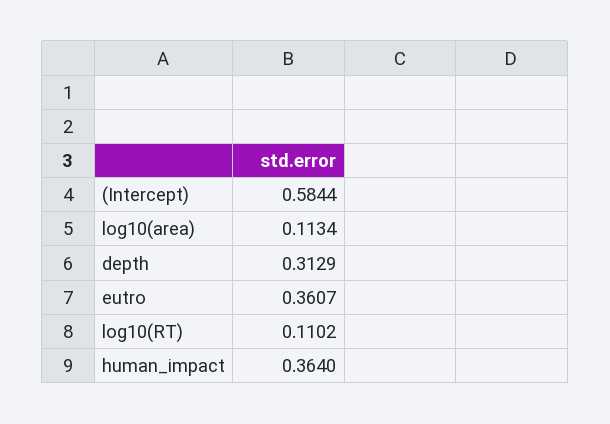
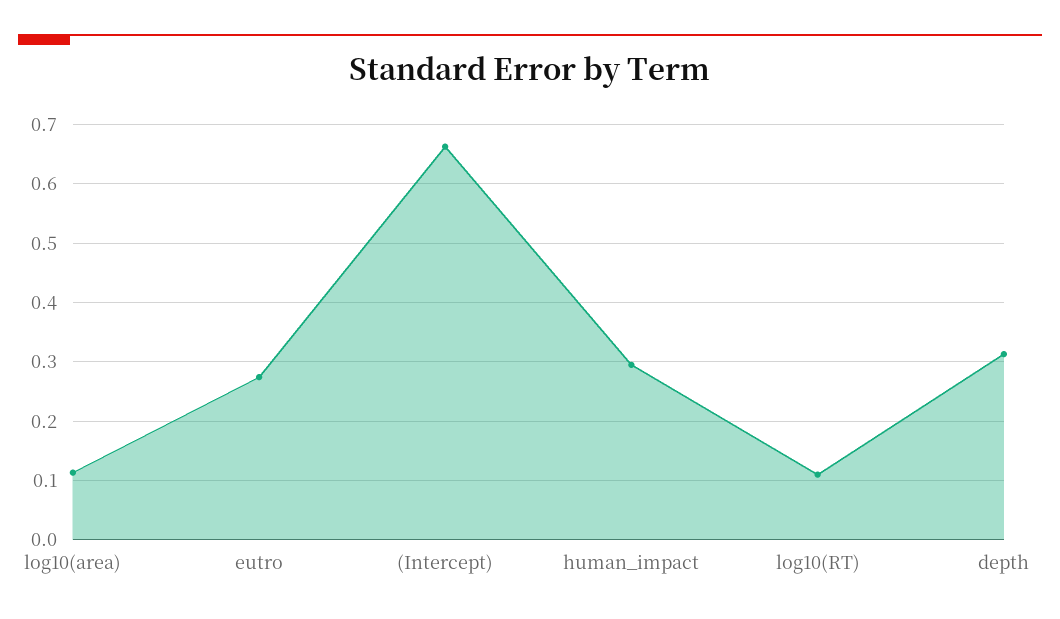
(Intercept): 0.5844 -> 0.66
eutro: 0.3607 -> 0.28
human_impact: 0.364 -> 0.3

